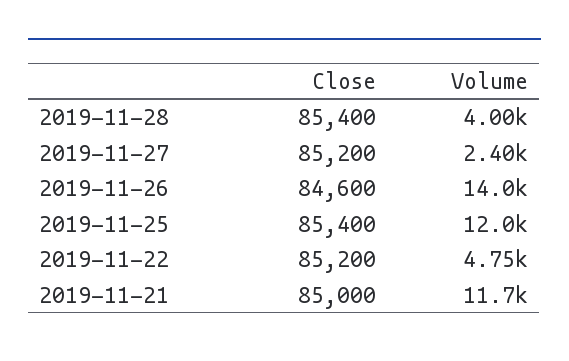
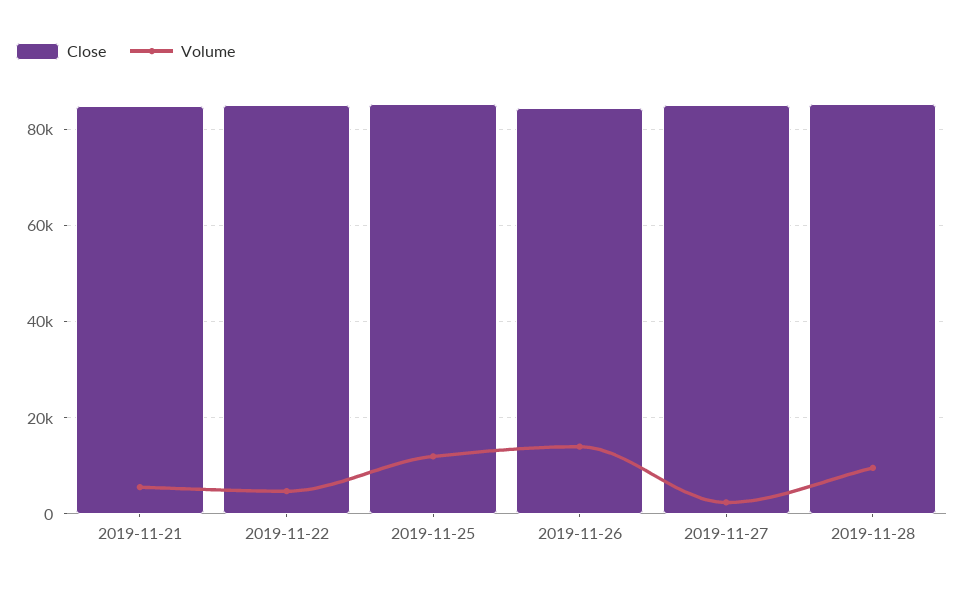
Volume, 2019-11-28: 4000 -> 10000
Volume, 2019-11-21: 11700 -> 6000

